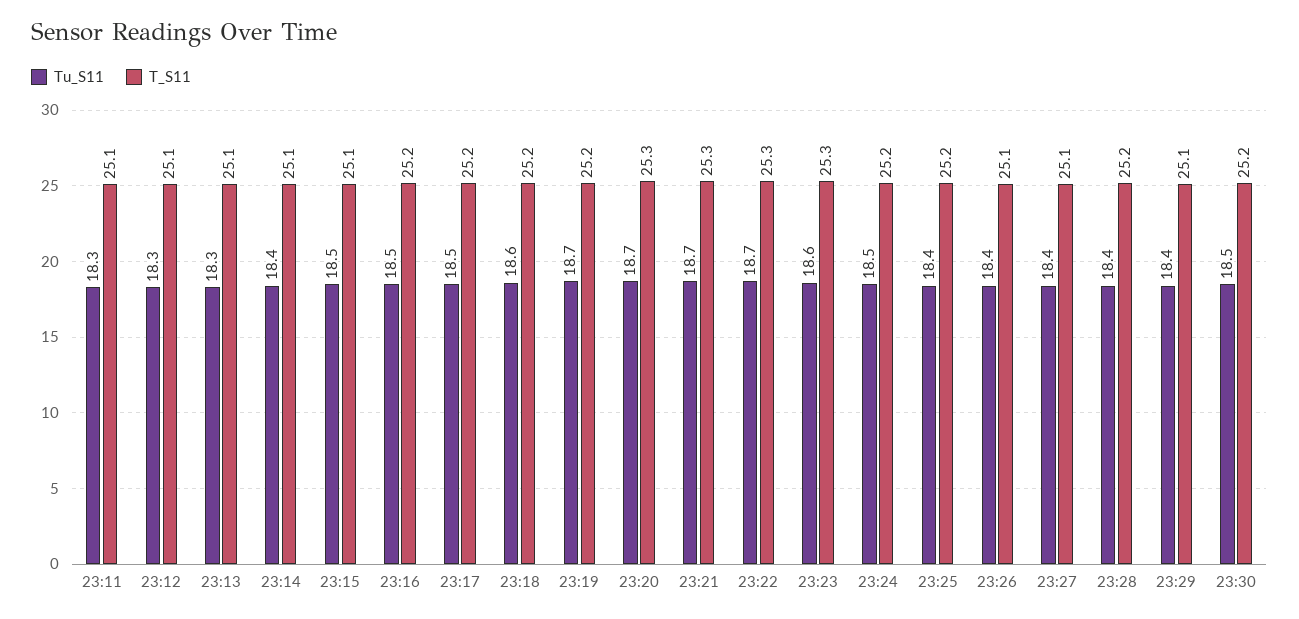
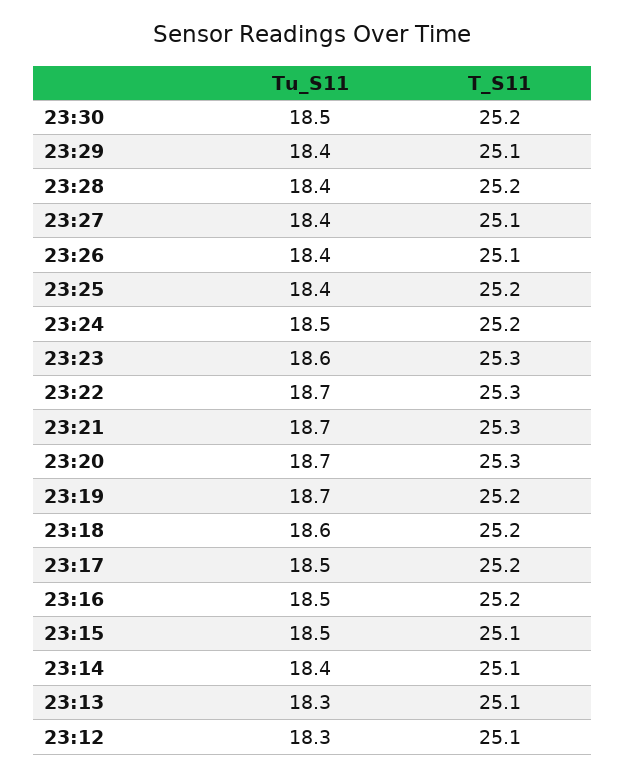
Tu_S11, 23:11: 18.3 -> none
T_S11, 23:11: 25.1 -> none

